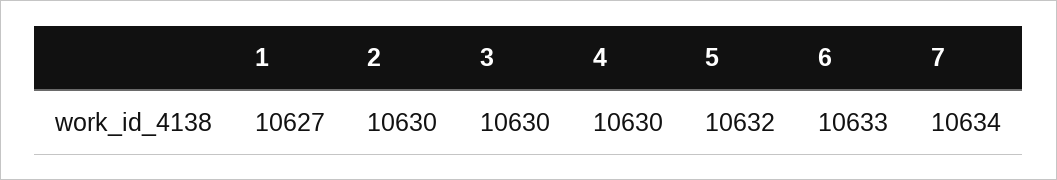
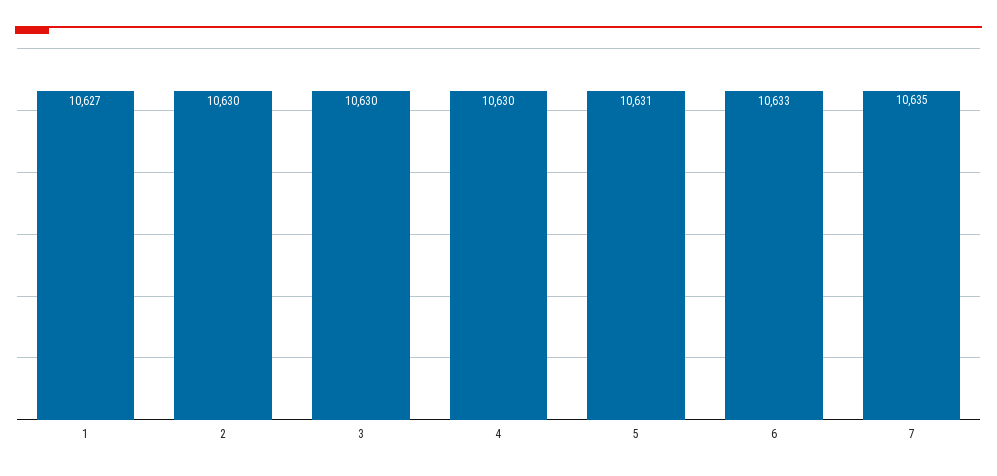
5: 10632 -> 10631
7: 10634 -> 10635

